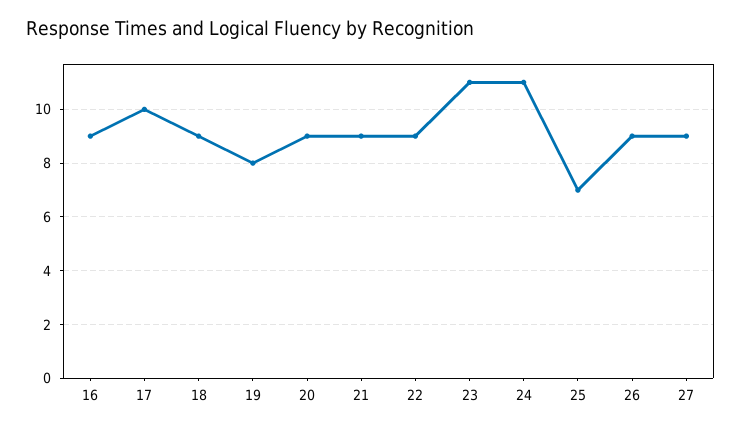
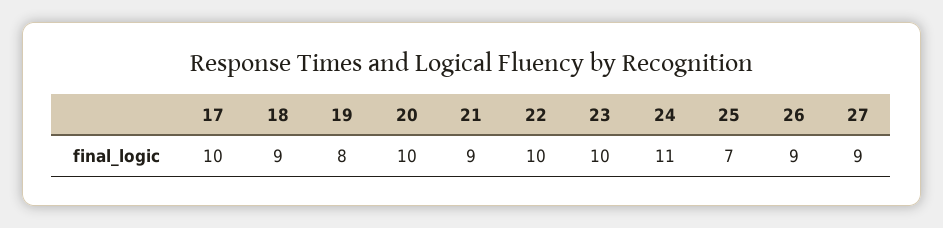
16: 9 -> none
20: 9 -> 10
22: 9 -> 10
23: 11 -> 10

